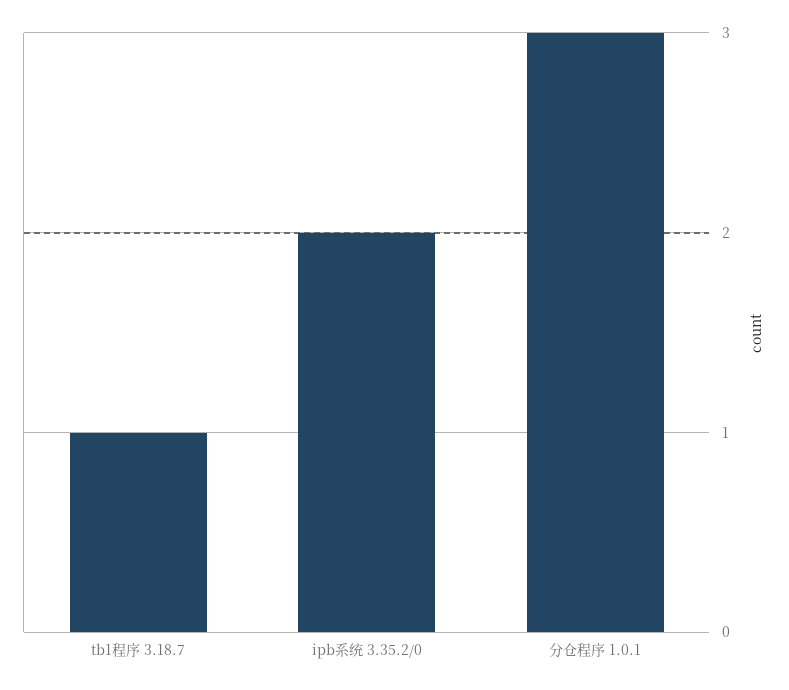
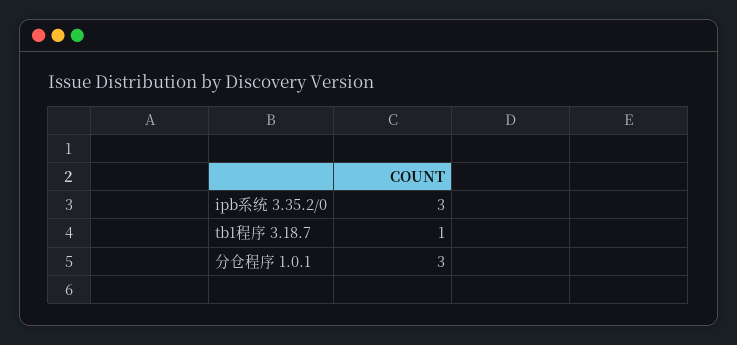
ipb系统 3.35.2/0: 2 -> 3

